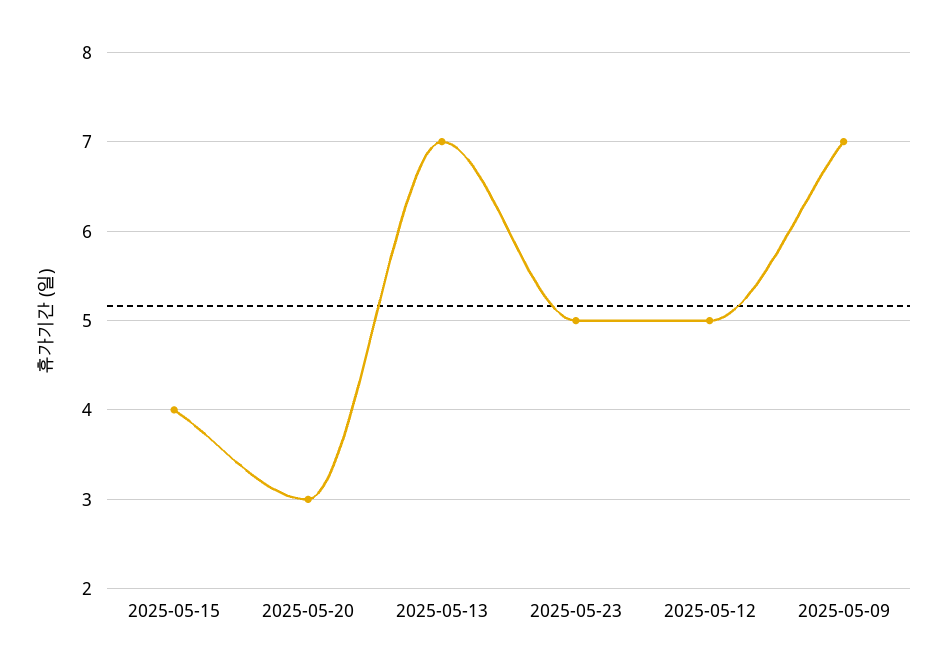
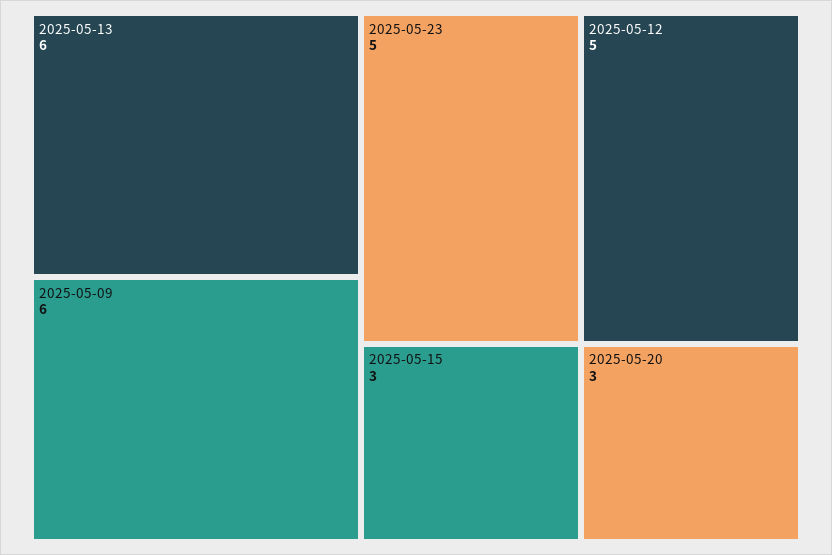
2025-05-15: 4 -> 3
2025-05-13: 7 -> 6
2025-05-09: 7 -> 6

